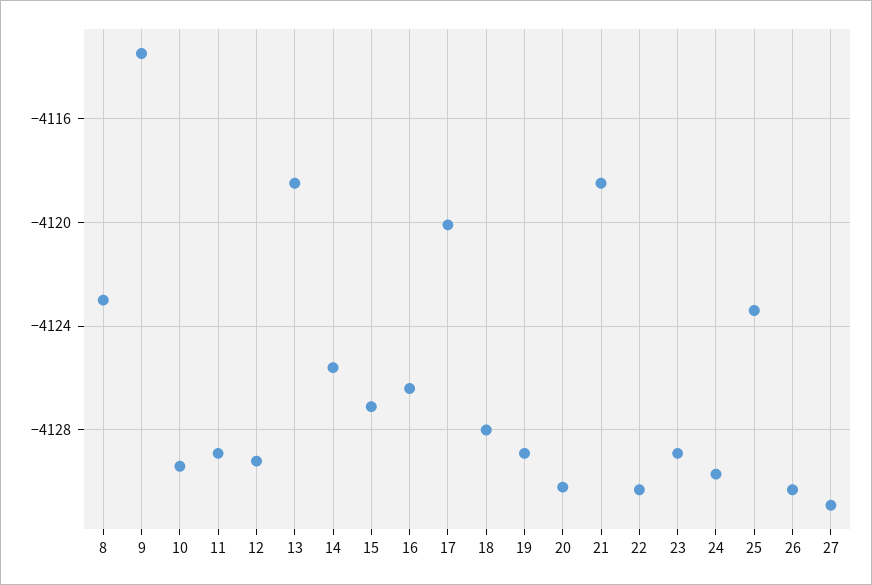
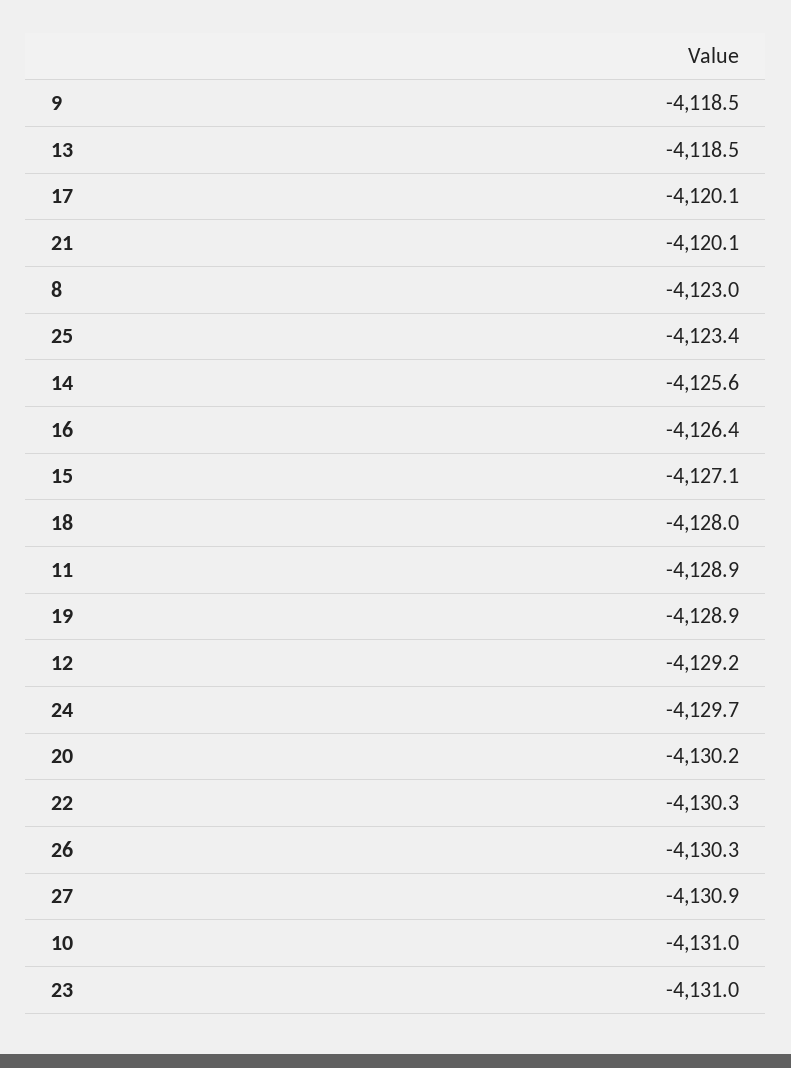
9: -4113.5 -> -4118.5
10: -4129.5 -> -4131
21: -4118.5 -> -4120.1
23: -4129 -> -4131

